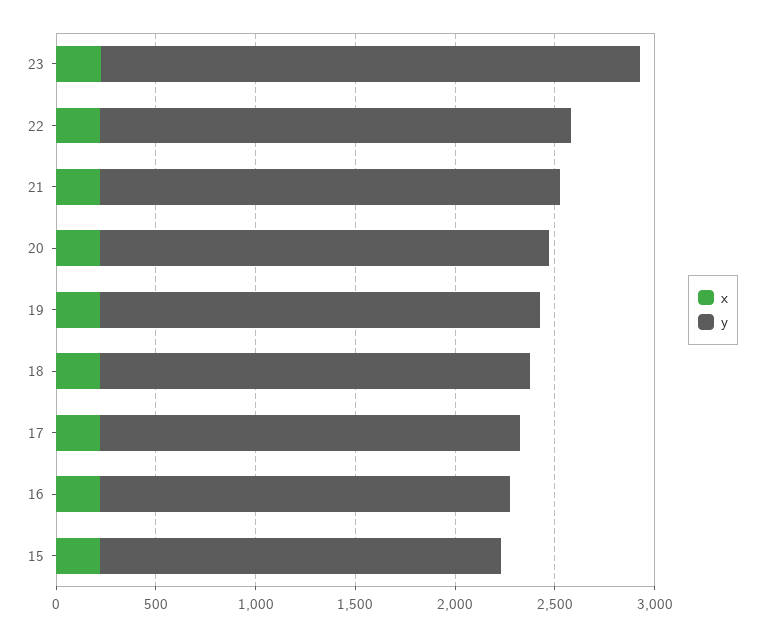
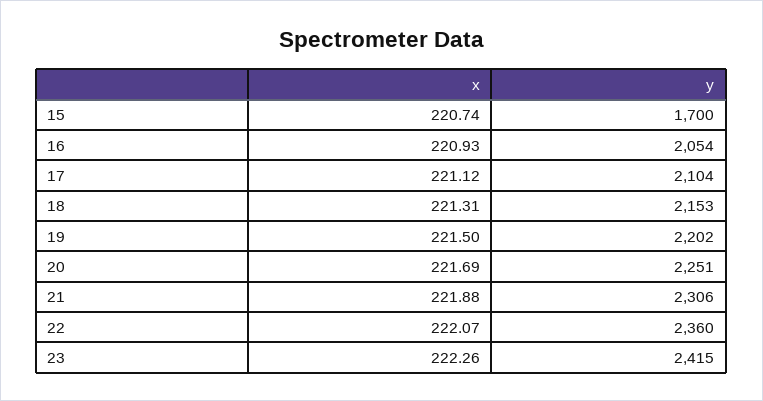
y, 23: 2700 -> 2415
y, 15: 2000 -> 1700

